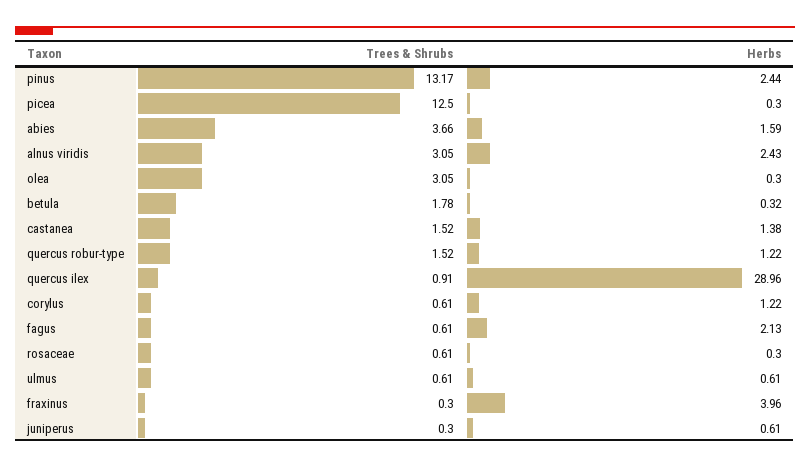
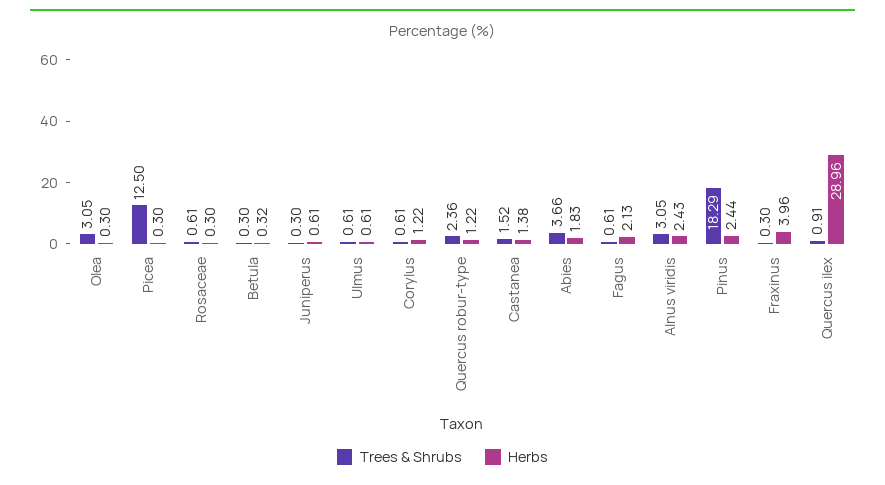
Trees & Shrubs, pinus: 13.17 -> 18.29
Herbs, abies: 1.59 -> 1.83
Trees & Shrubs, betula: 1.78 -> 0.3
Trees & Shrubs, quercus robur-type: 1.52 -> 2.36

